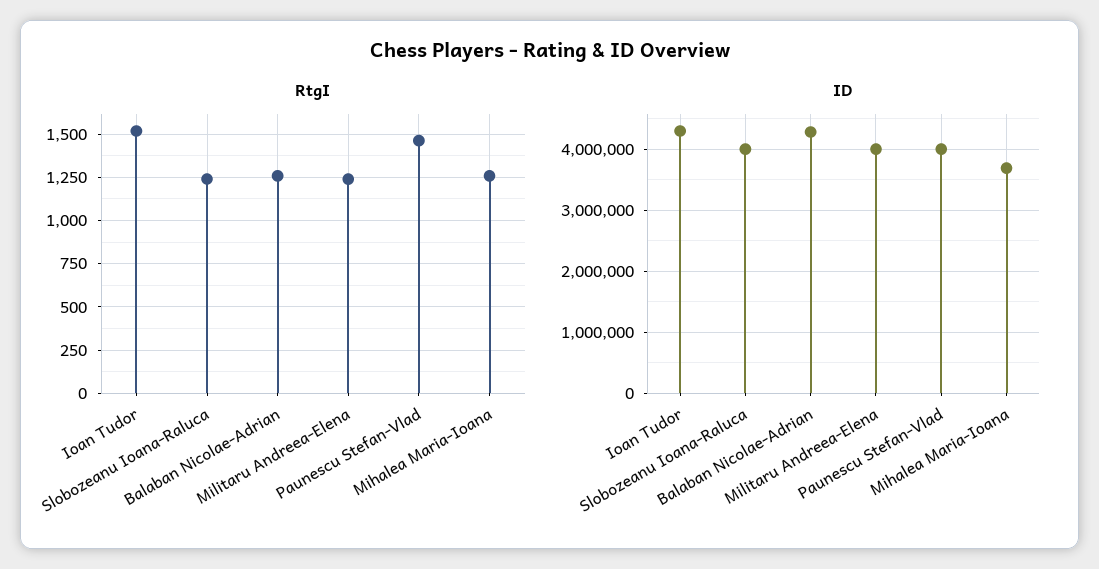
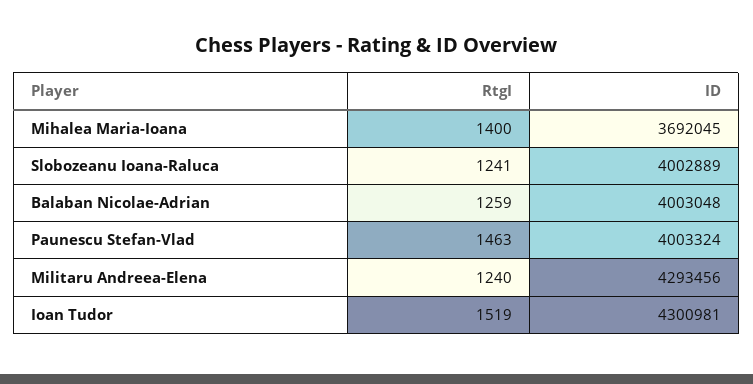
RtgI, Mihalea Maria-Ioana: 1250 -> 1400
ID, Balaban Nicolae-Adrian: 4300000 -> 4003048
ID, Militaru Andreea-Elena: 4000000 -> 4293456

